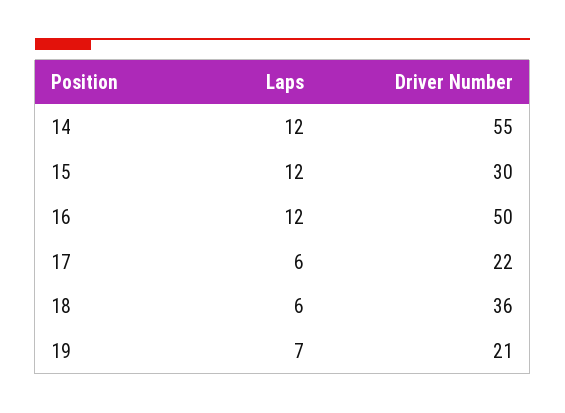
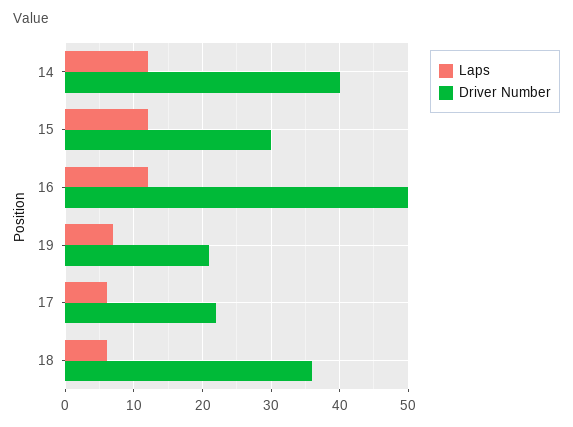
Driver Number, 14: 55 -> 40

